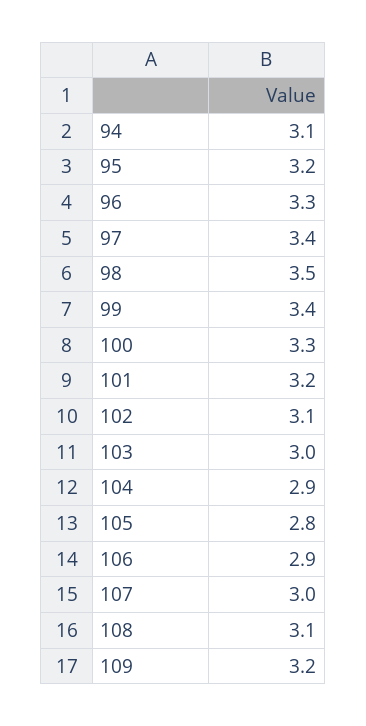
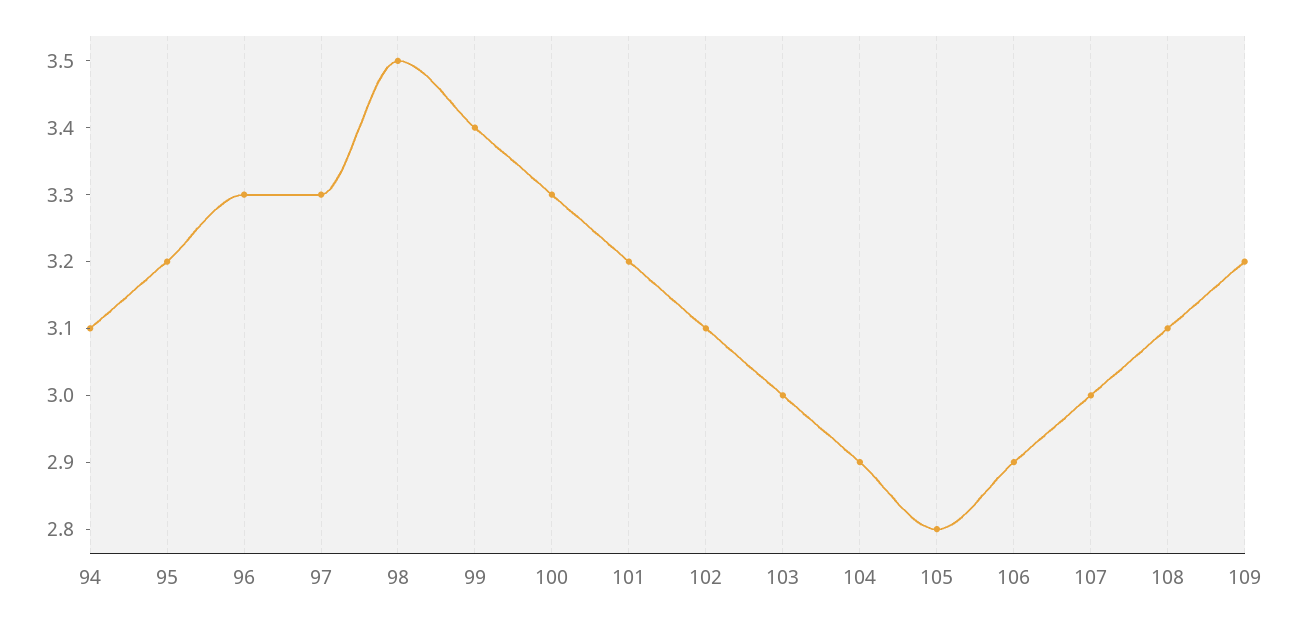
97: 3.4 -> 3.3

